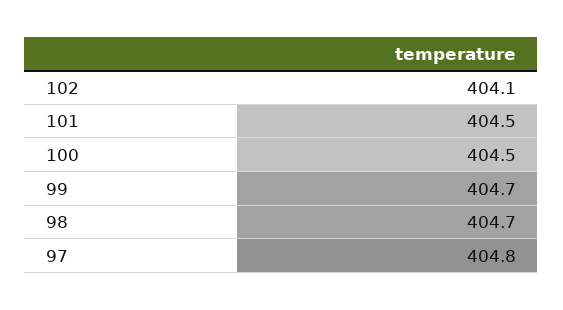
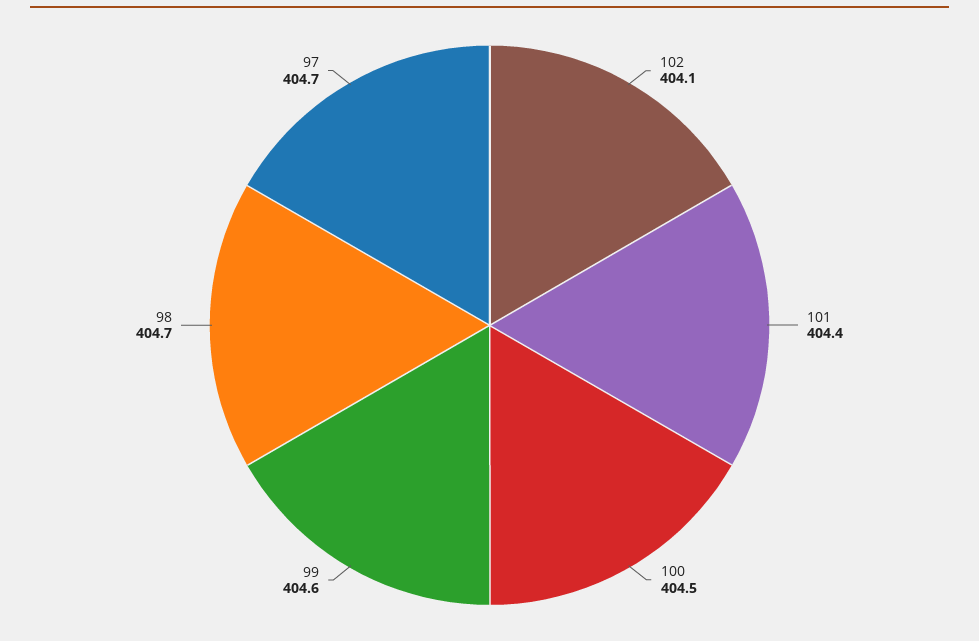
101: 404.5 -> 404.4
99: 404.7 -> 404.6
97: 404.8 -> 404.7

